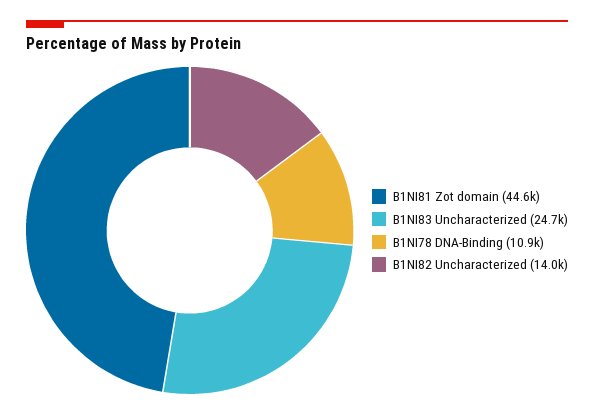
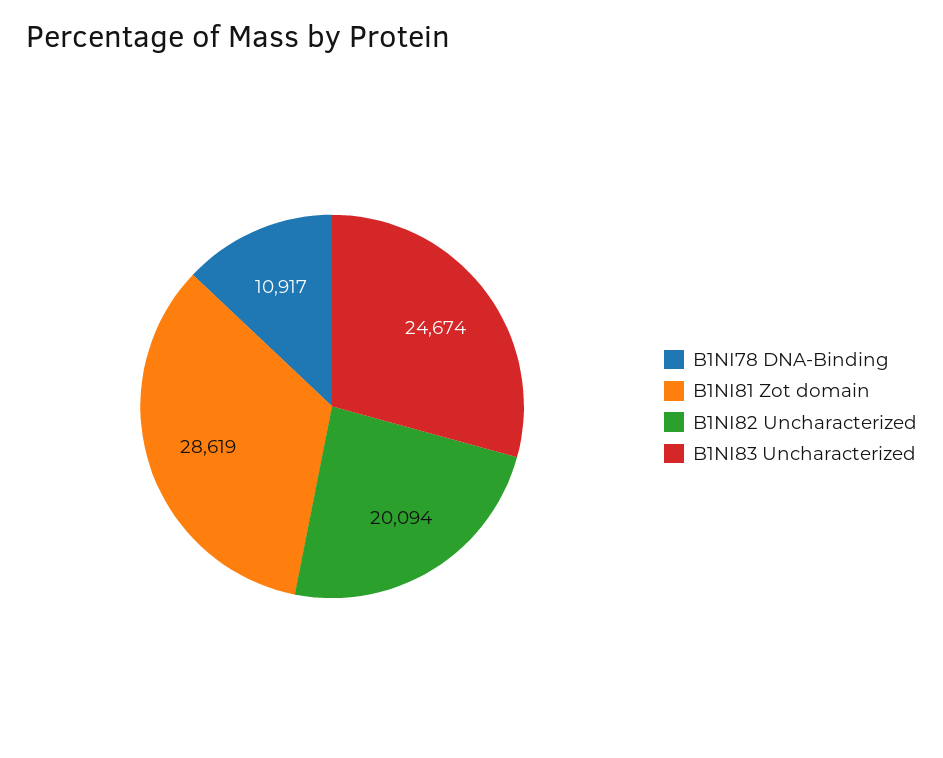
B1NI81 Zot domain: 44600 -> 28619
B1NI82 Uncharacterized: 14000 -> 20094

